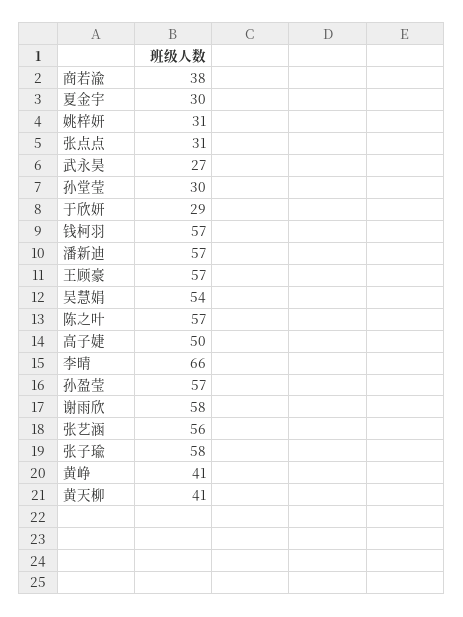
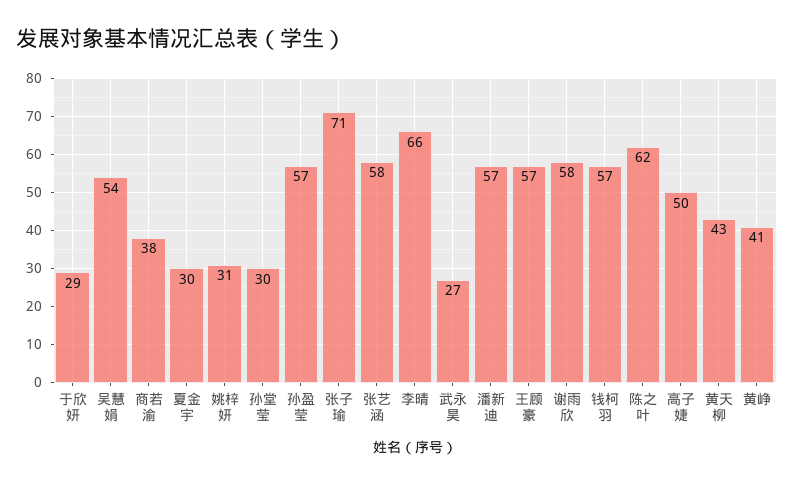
张点点: 31 -> none
陈之叶: 57 -> 62
张艺涵: 56 -> 58
张子瑜: 58 -> 71
黄天柳: 41 -> 43

